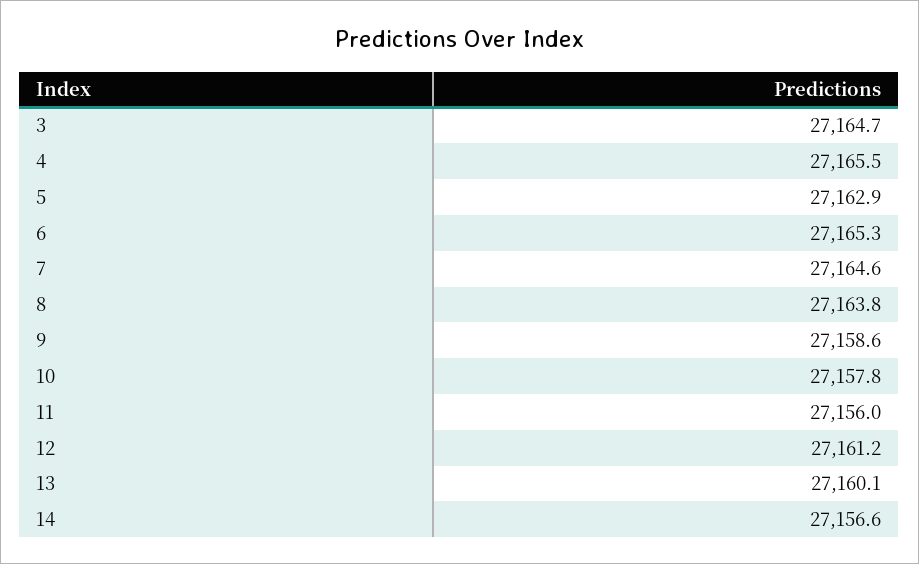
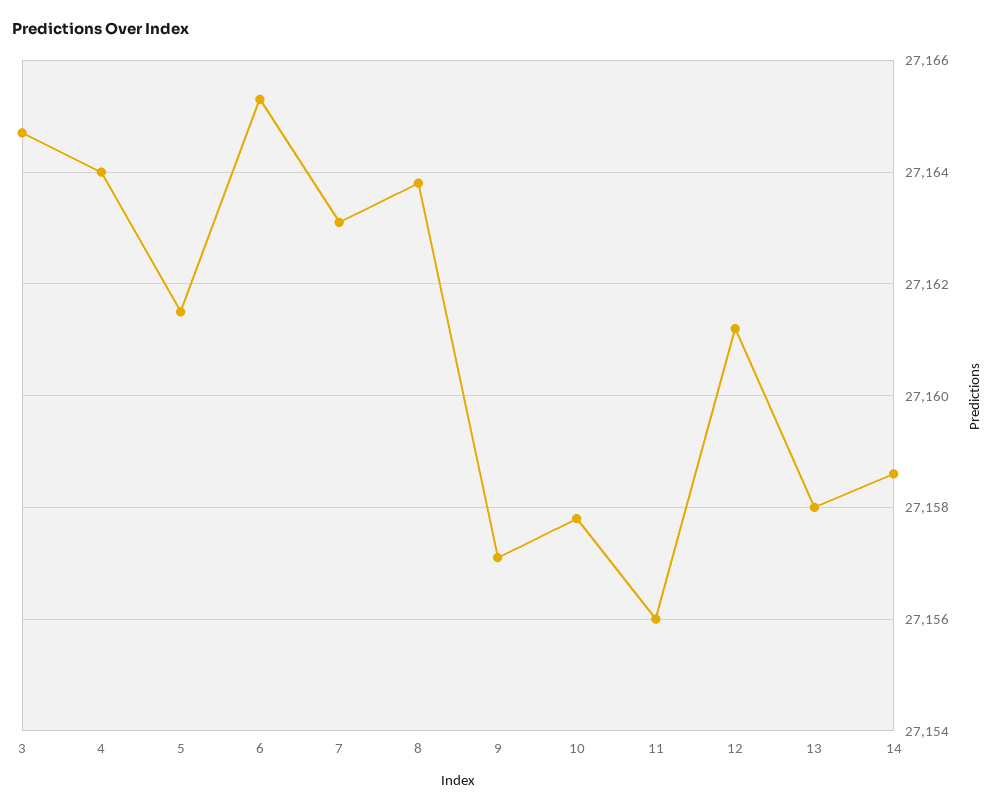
4: 27165.5 -> 27164
5: 27162.9 -> 27161.5
7: 27164.6 -> 27163
9: 27158.6 -> 27157
13: 27160.1 -> 27158
14: 27156.6 -> 27158.5

